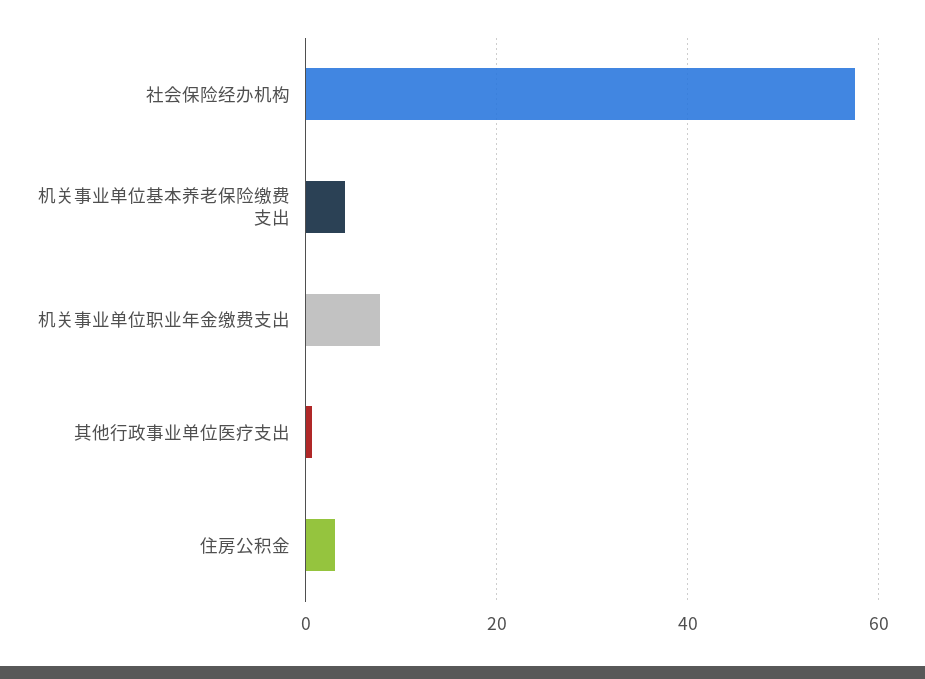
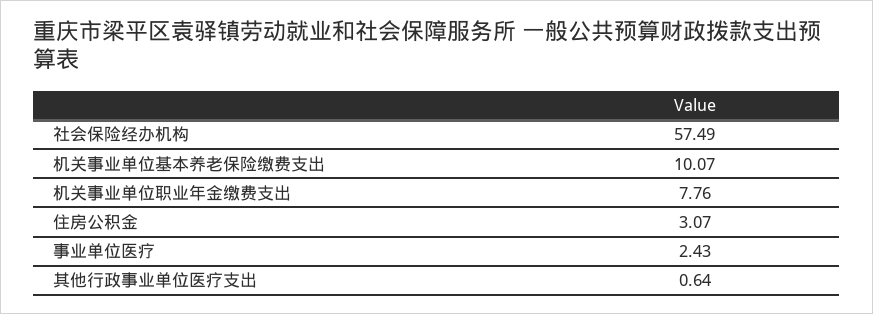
机关事业单位基本养老保险缴费支出: 4 -> 10.07
事业单位医疗: none -> 2.43

